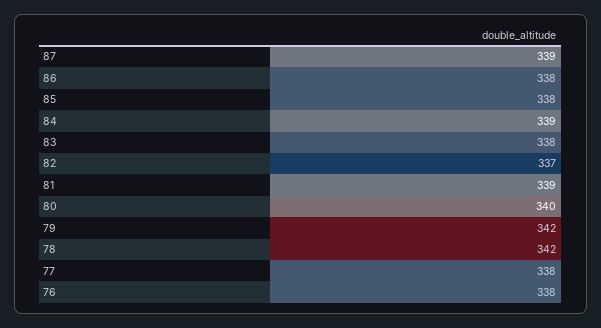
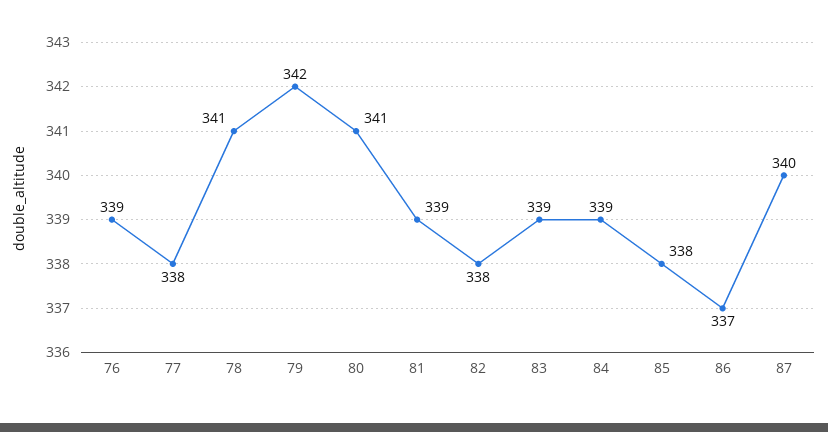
87: 339 -> 340
86: 338 -> 337
83: 338 -> 339
82: 337 -> 338
80: 340 -> 341
78: 342 -> 341
76: 338 -> 339

